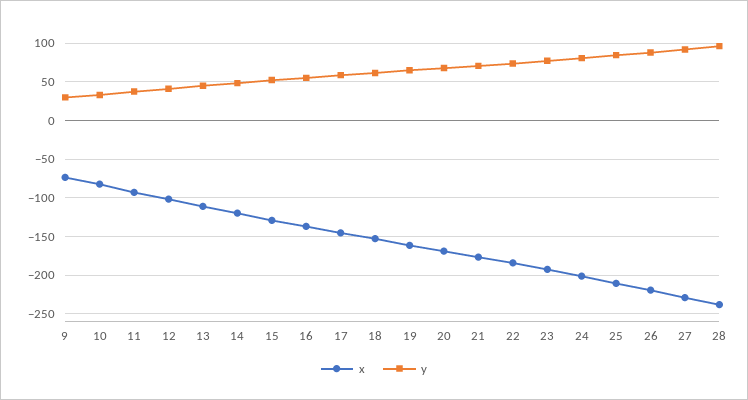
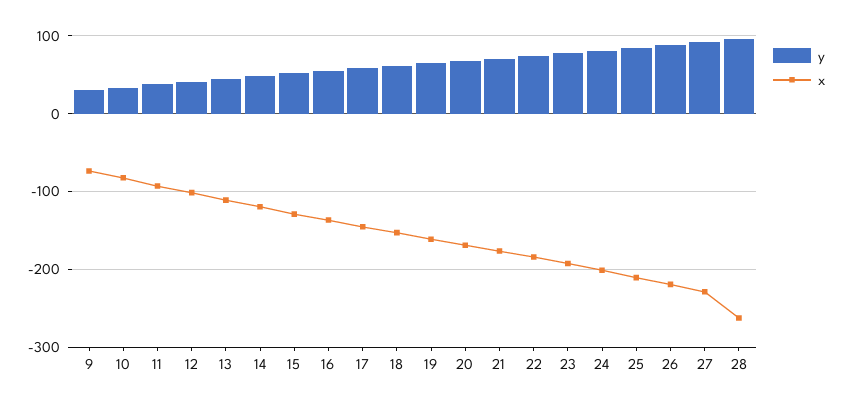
x, 28: -240 -> -260

